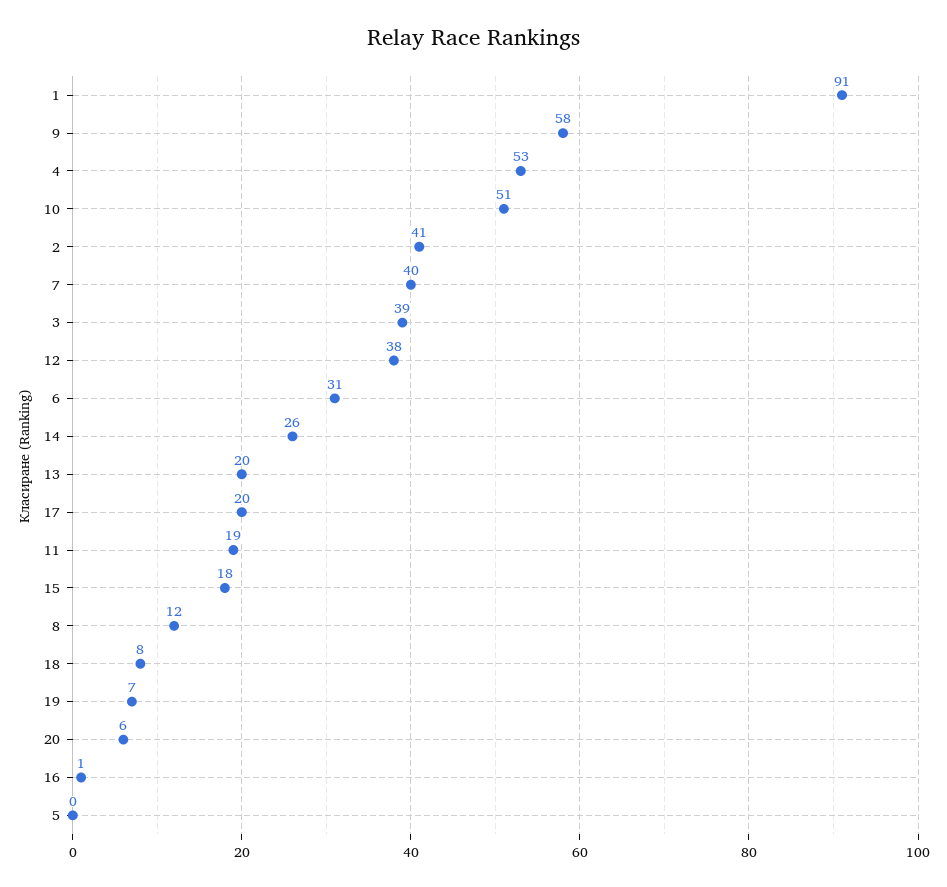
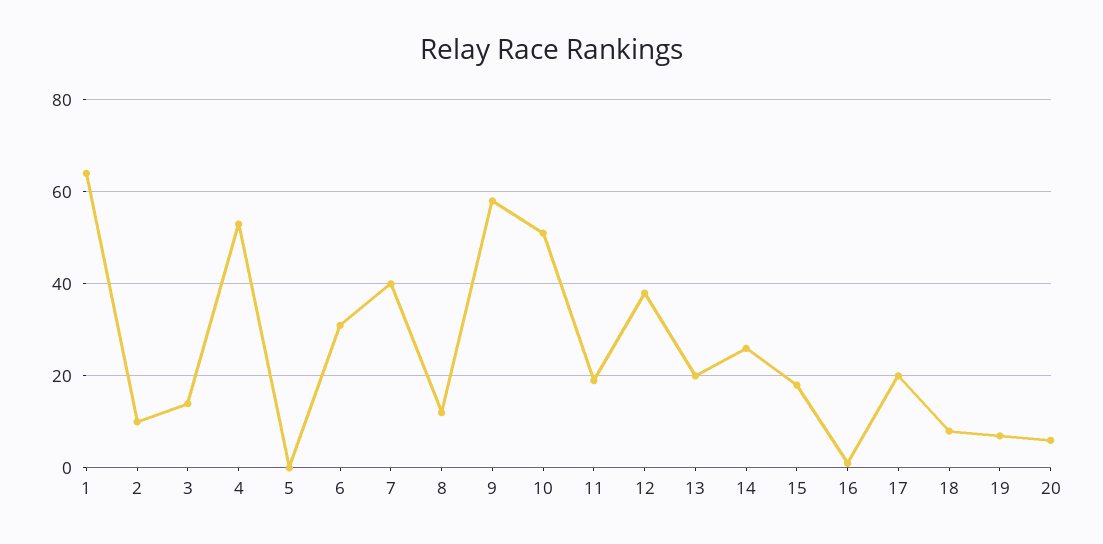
1: 91 -> 65
2: 41 -> 10
3: 39 -> 15

